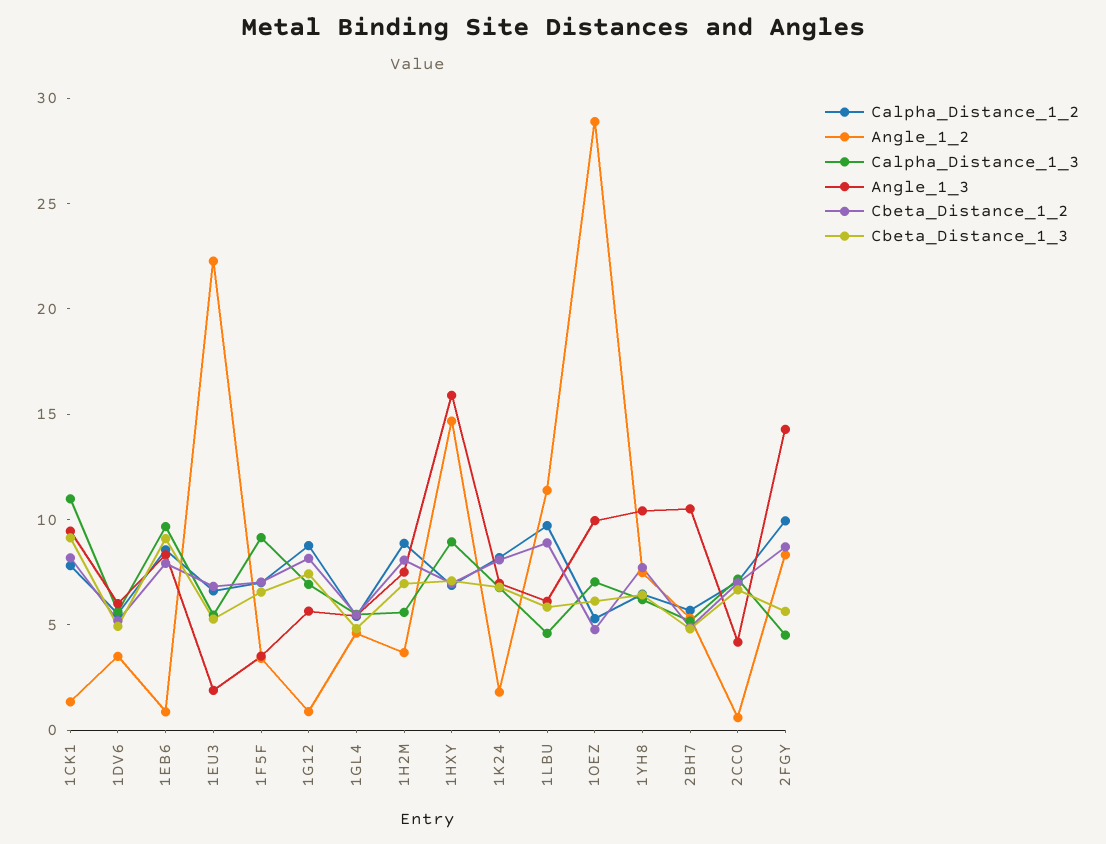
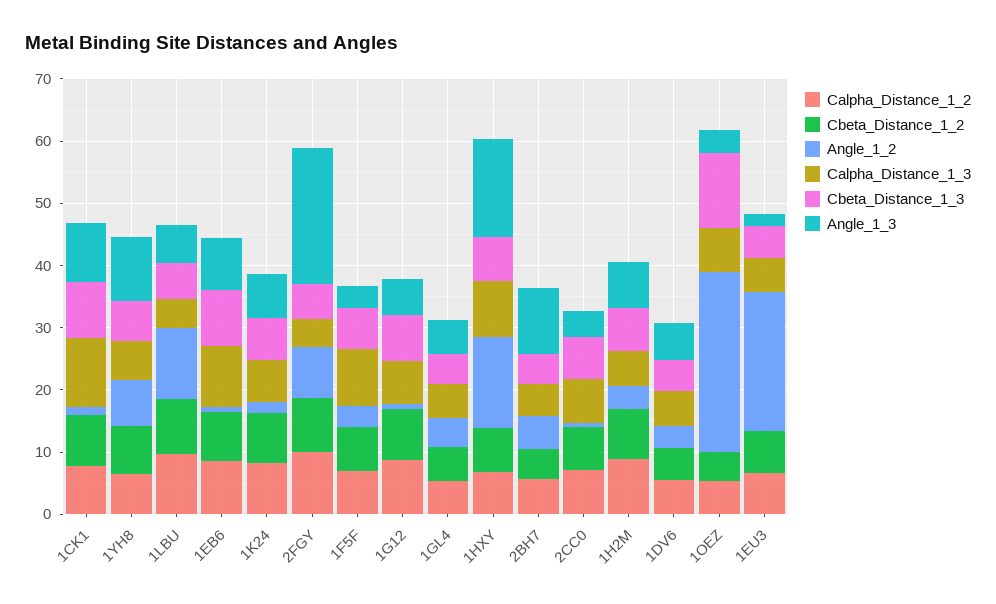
Angle_1_3, 1OEZ: 10 -> 4
Cbeta_Distance_1_3, 1OEZ: 6 -> 12
Angle_1_3, 2FGY: 14 -> 22

